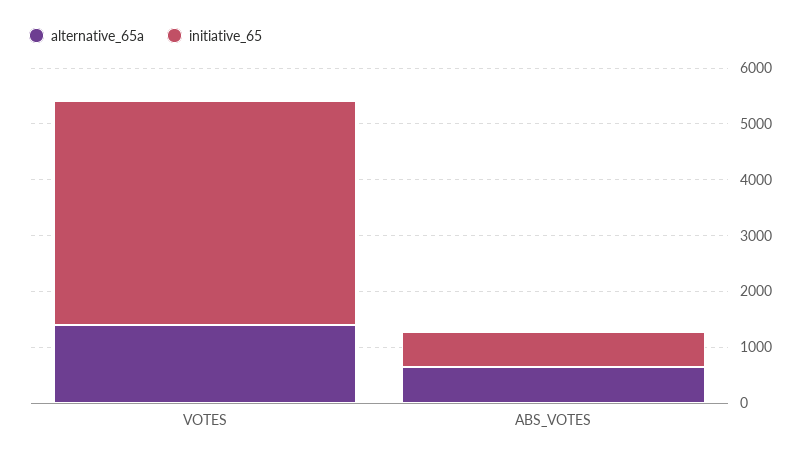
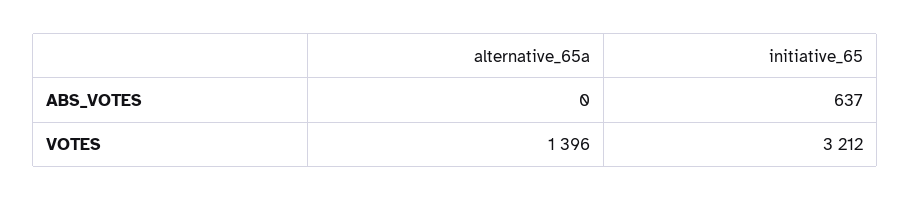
initiative_65, VOTES: 4000 -> 3212
alternative_65a, ABS_VOTES: 600 -> 0

